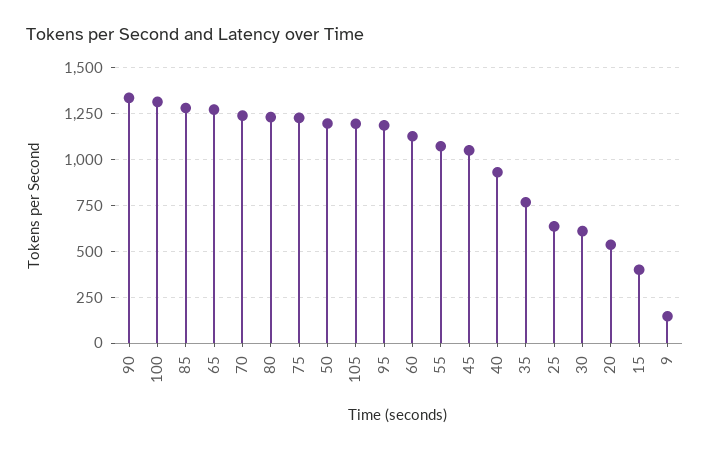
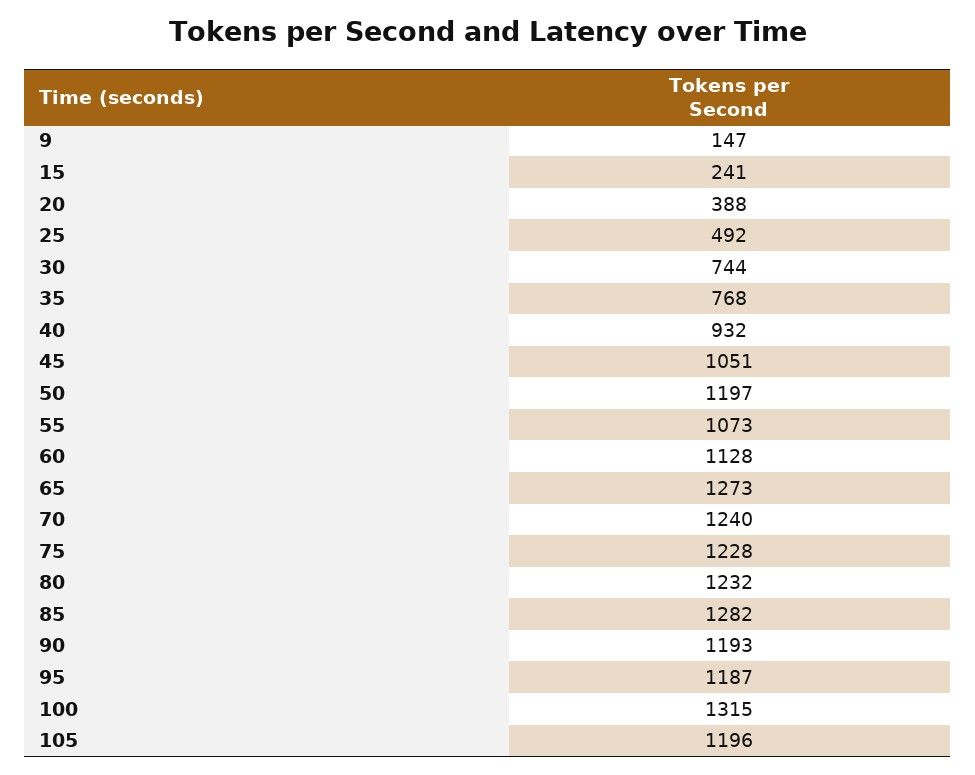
90: 1350 -> 1193
25: 650 -> 492
30: 600 -> 744
20: 550 -> 388
15: 400 -> 241

